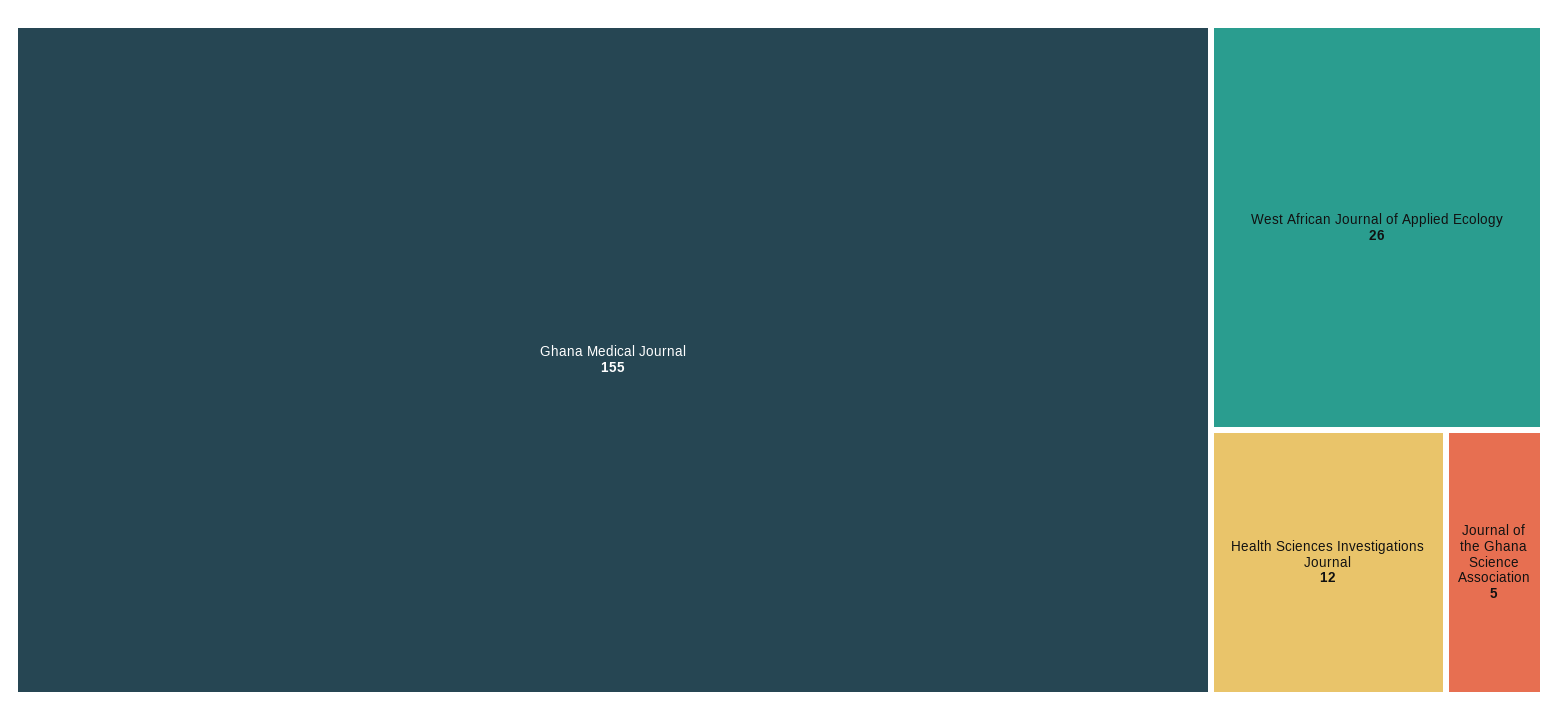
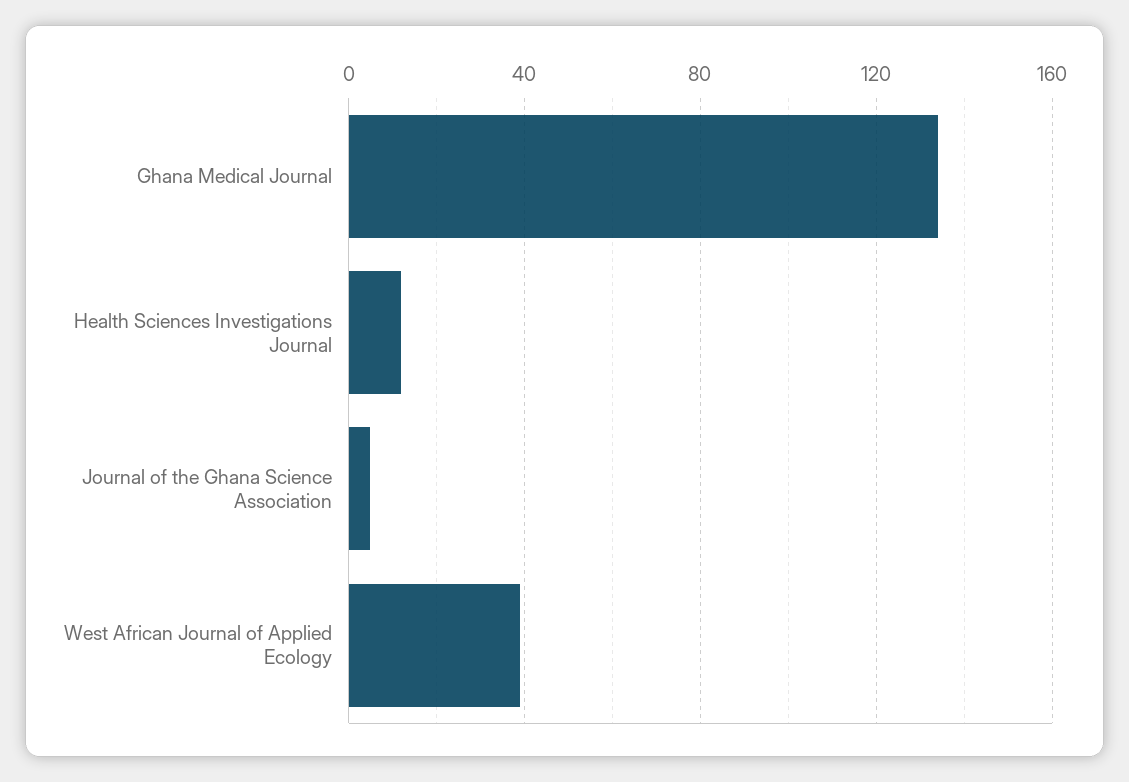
Ghana Medical Journal: 155 -> 135
West African Journal of Applied Ecology: 26 -> 40

